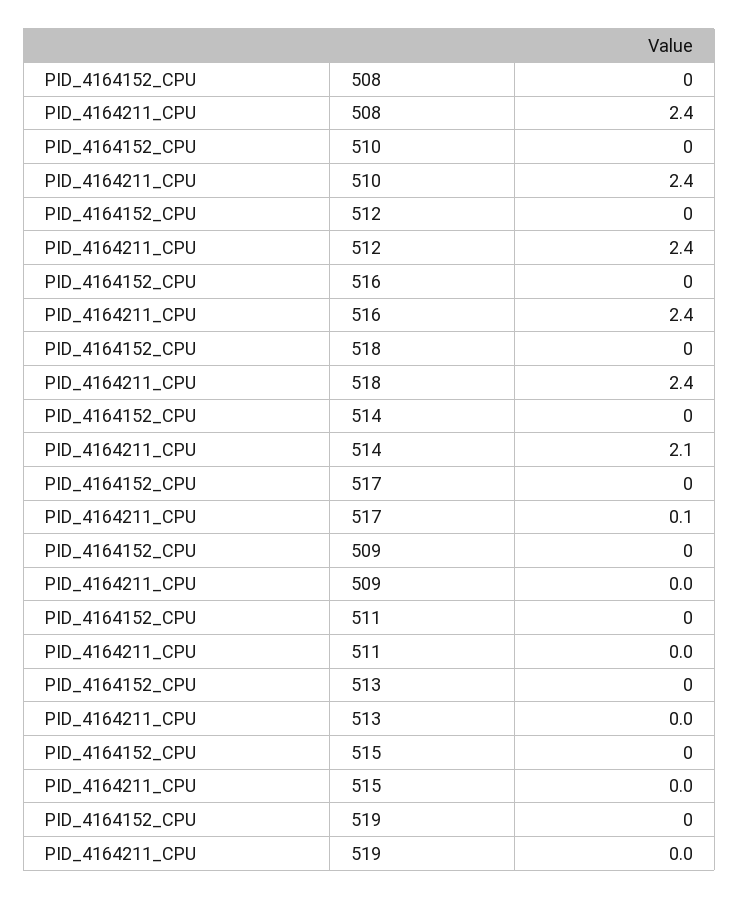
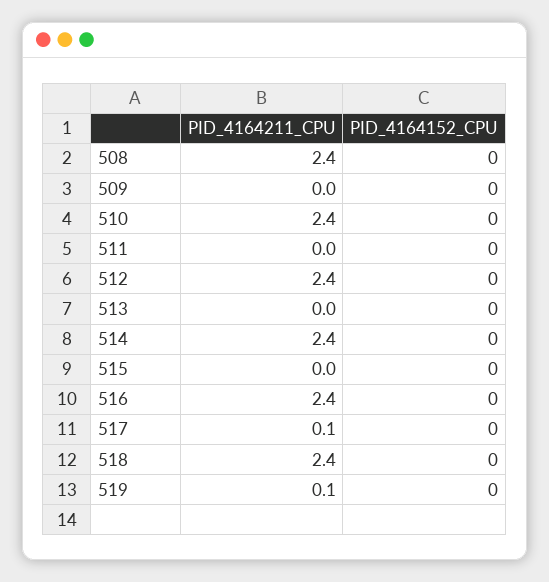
PID_4164211_CPU, 514: 2.1 -> 2.4
PID_4164211_CPU, 519: 0 -> 0.1

